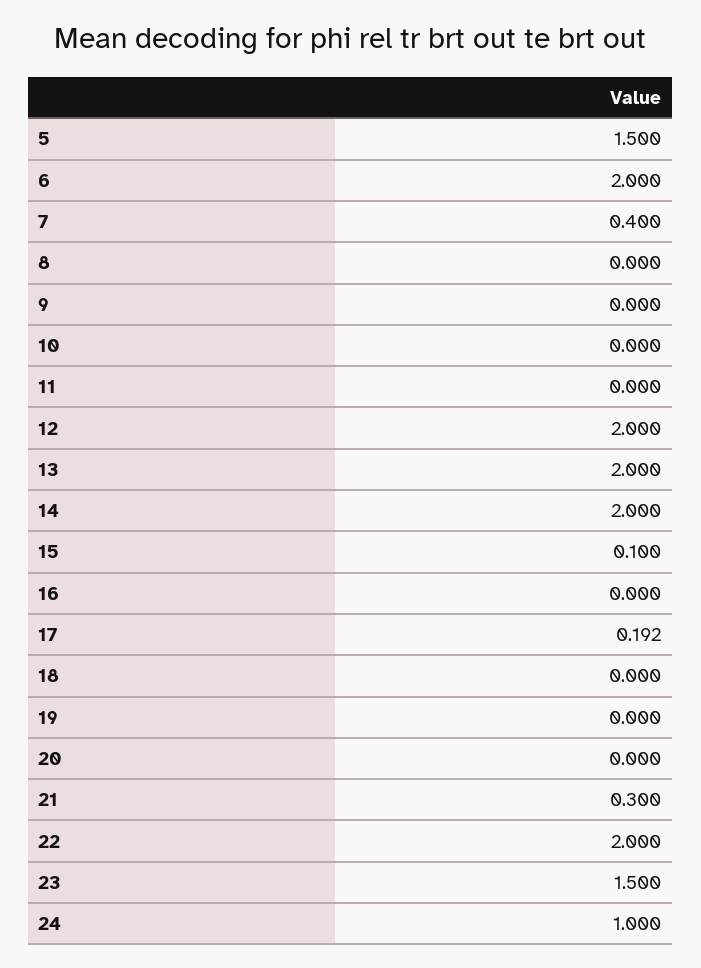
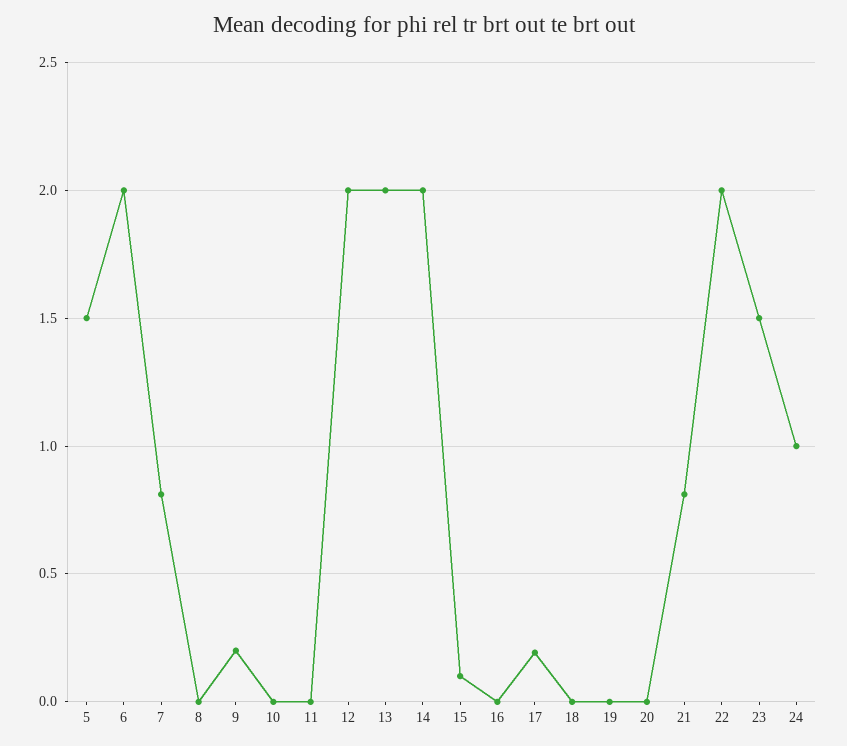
7: 0.4 -> 0.8
9: 0 -> 0.2
21: 0.3 -> 0.8

